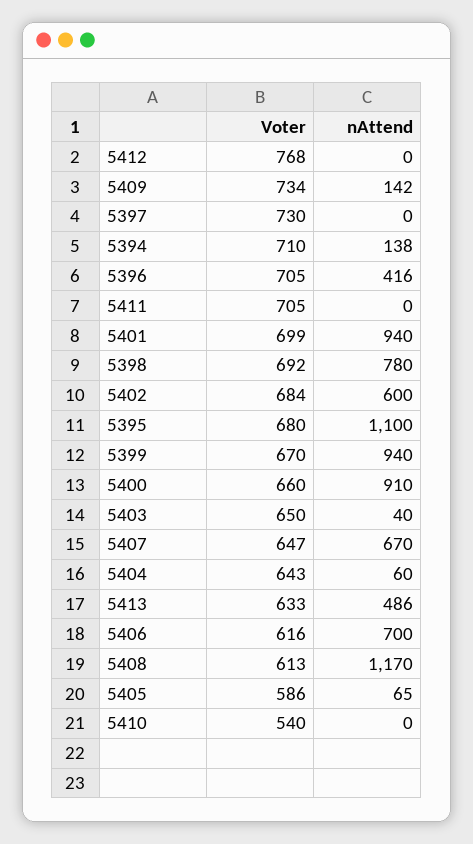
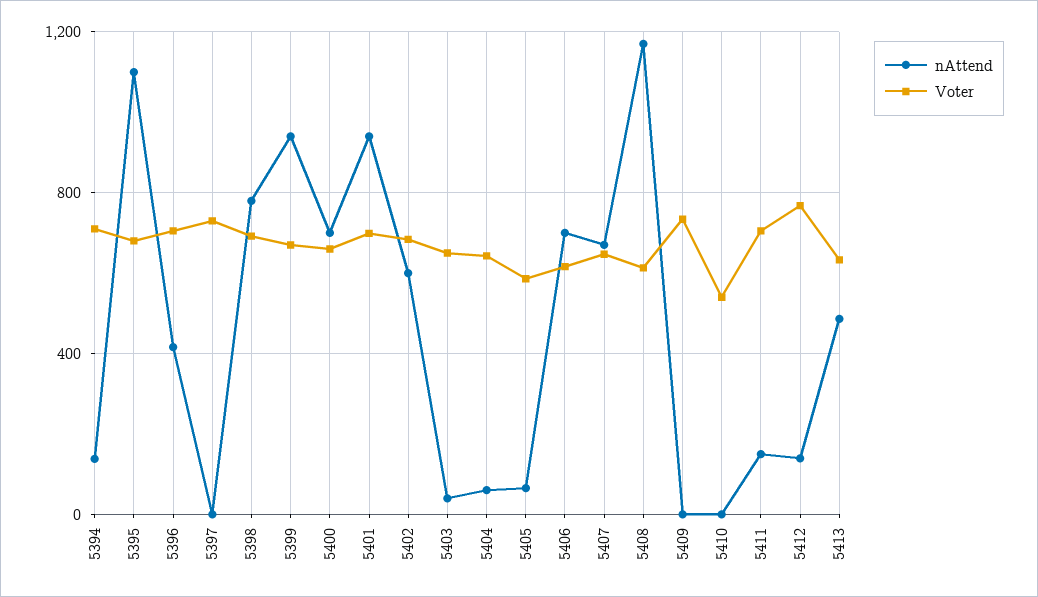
nAttend, 5412: 0 -> 150
nAttend, 5409: 142 -> 0
nAttend, 5411: 0 -> 150
nAttend, 5400: 910 -> 700

